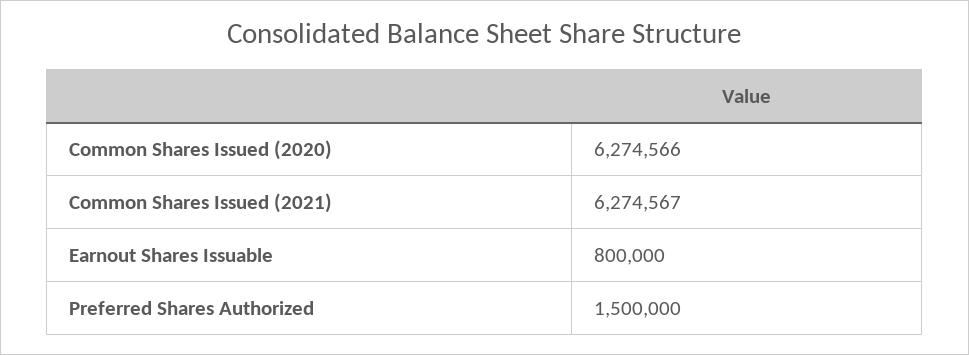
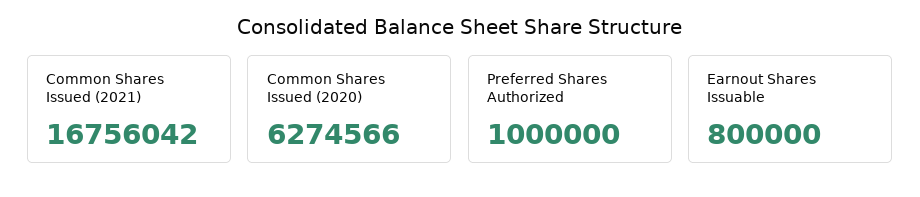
Common Shares Issued (2021): 6274567 -> 16756042
Preferred Shares Authorized: 1500000 -> 1000000

